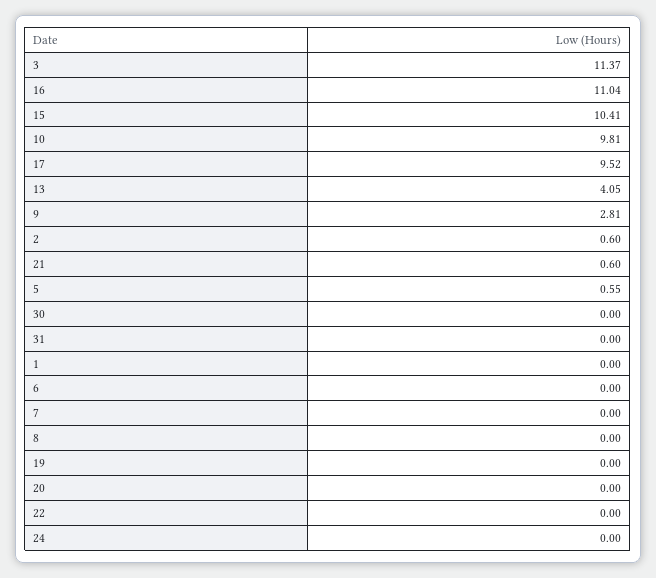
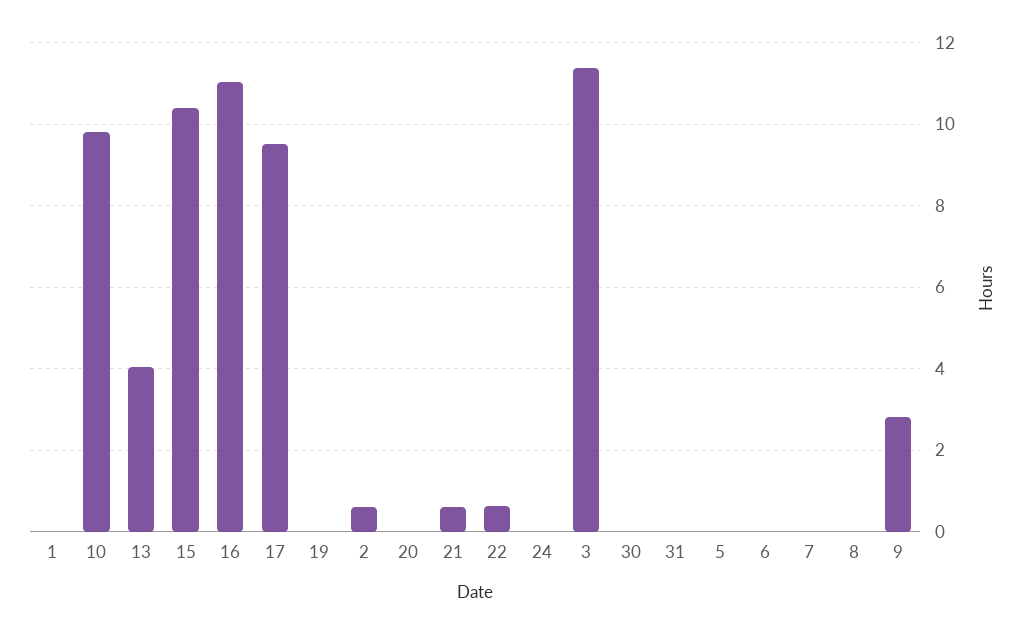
5: 0.55 -> 0
22: 0 -> 0.6

